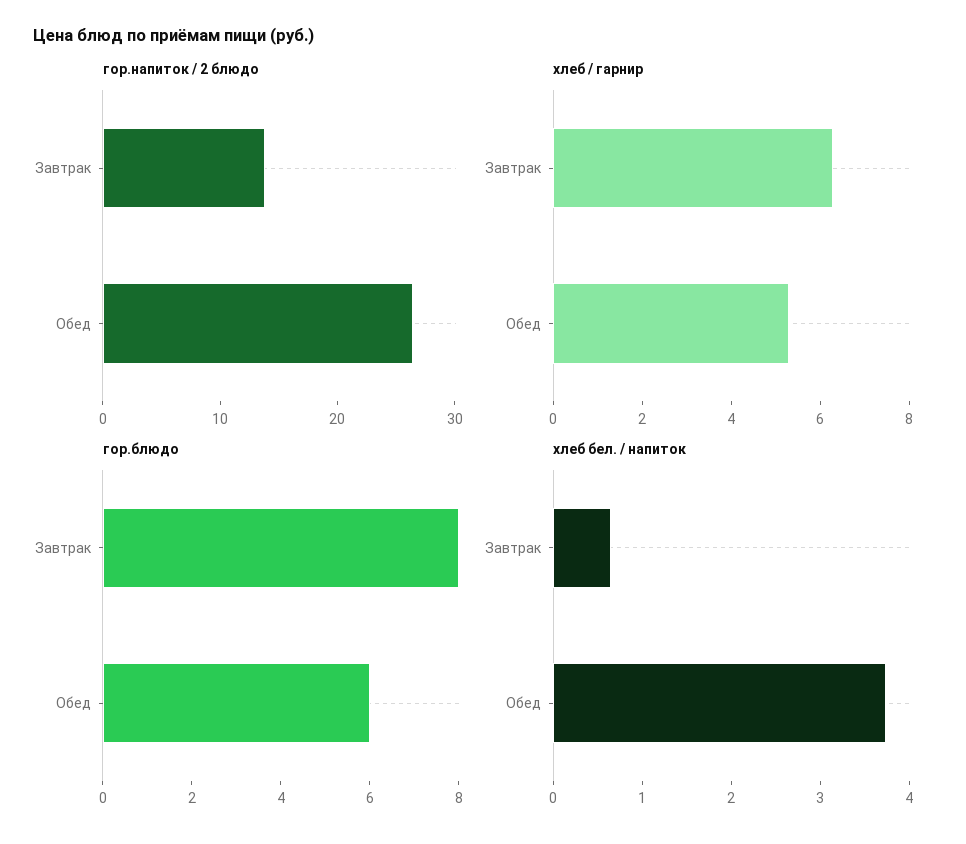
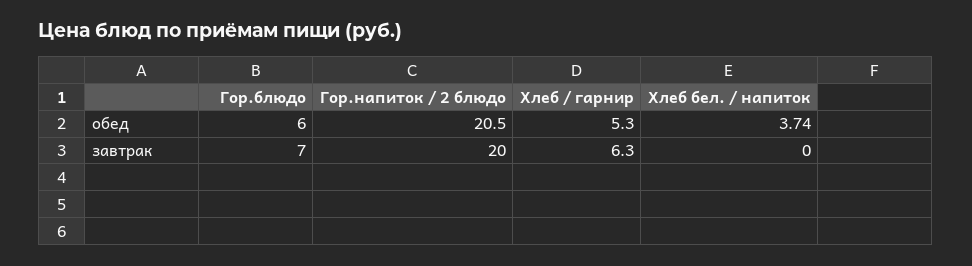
гор.напиток / 2 блюдо, Завтрак: 14 -> 20
гор.напиток / 2 блюдо, Обед: 26 -> 20.5
гор.блюдо, Завтрак: 8 -> 7
хлеб бел. / напиток, Завтрак: 0.6 -> 0

